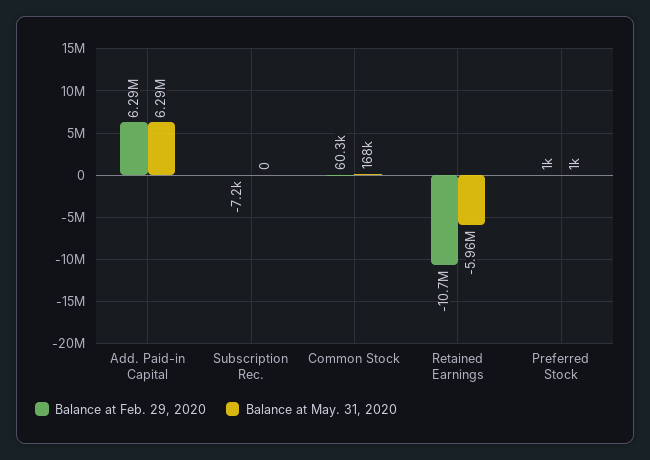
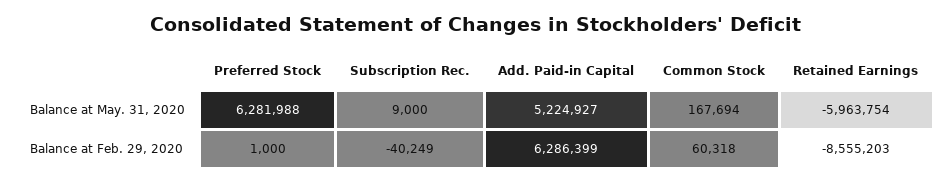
Balance at May. 31, 2020, Add. Paid-in Capital: 6290000 -> 5224927
Balance at Feb. 29, 2020, Subscription Rec.: -7200 -> -40249
Balance at May. 31, 2020, Subscription Rec.: 0 -> 9000
Balance at Feb. 29, 2020, Retained Earnings: -10700000 -> -8555203
Balance at May. 31, 2020, Preferred Stock: 1000 -> 6281988

